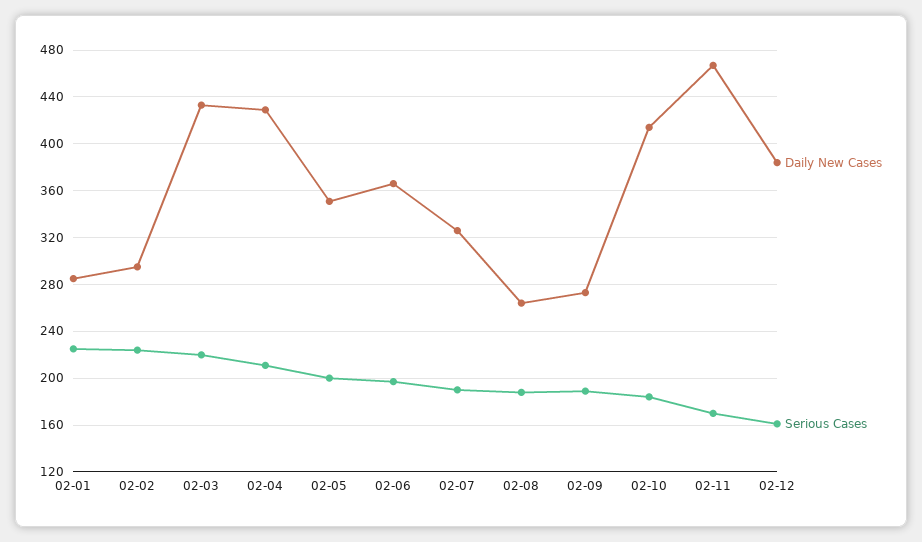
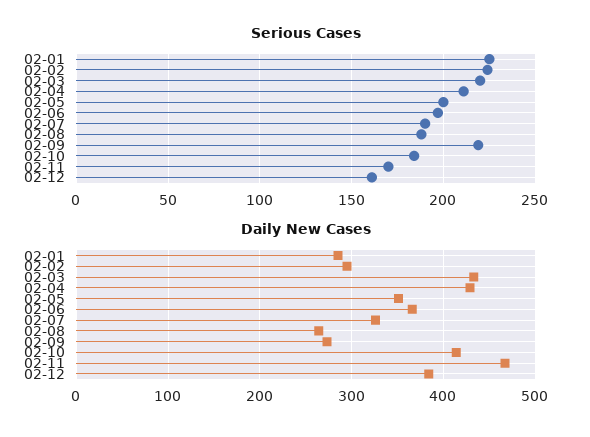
Serious Cases, 02-09: 190 -> 220

